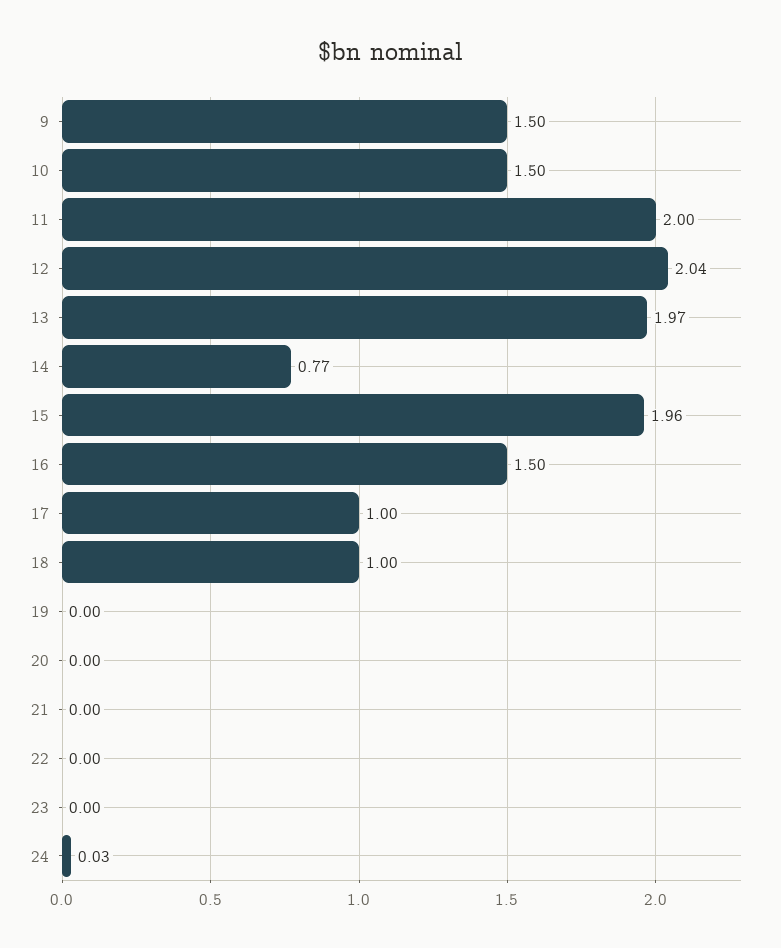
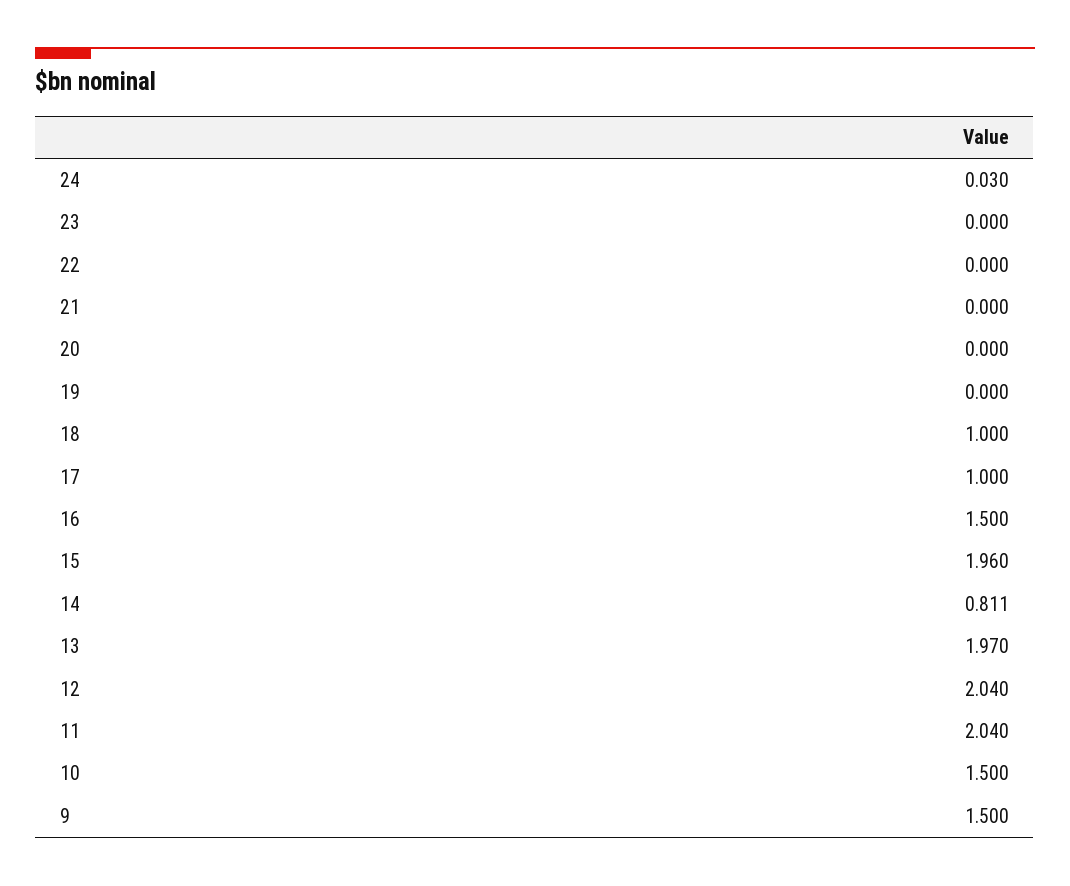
11: 2 -> 2.04
14: 0.77 -> 0.811

